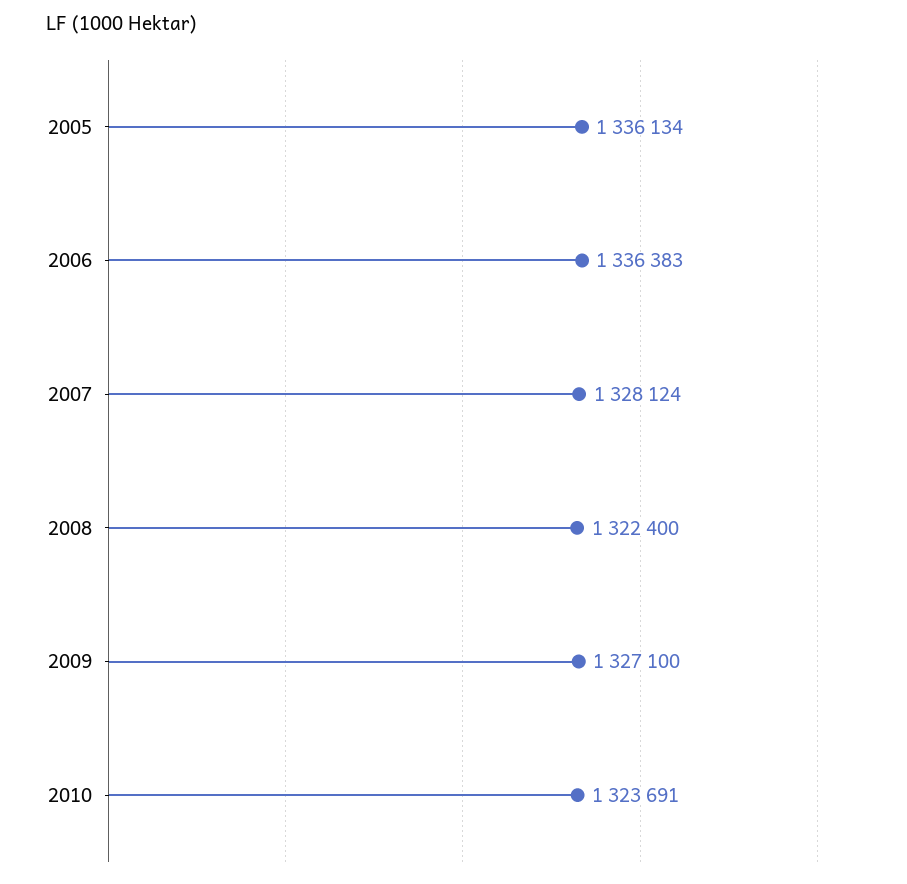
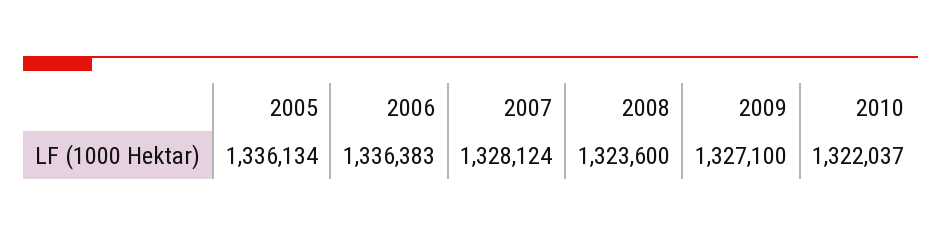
2008: 1322400 -> 1323600
2010: 1323691 -> 1322037

